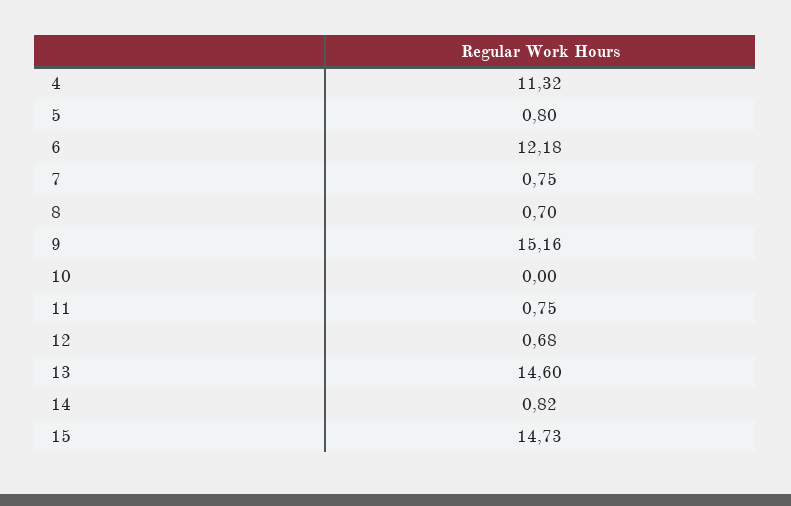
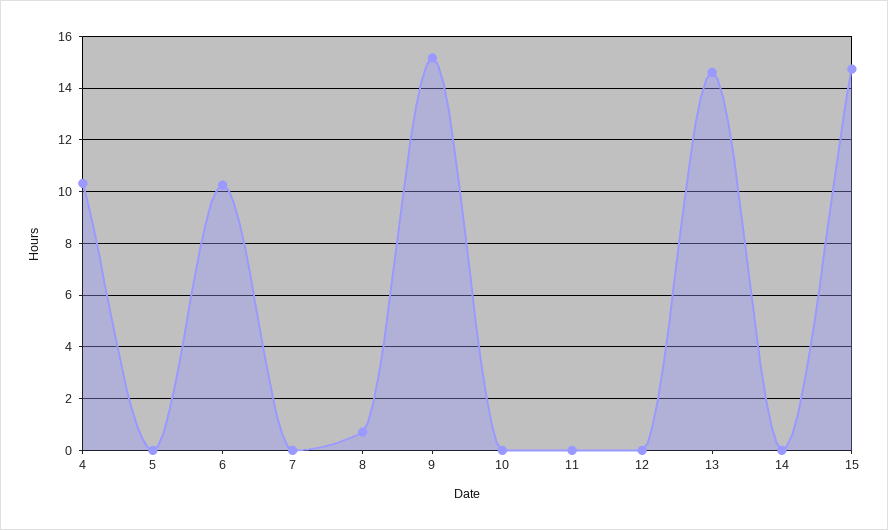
4: 11.32 -> 10.25
5: 0.8 -> 0
6: 12.18 -> 10.25
7: 0.75 -> 0
11: 0.75 -> 0
12: 0.68 -> 0
14: 0.82 -> 0

